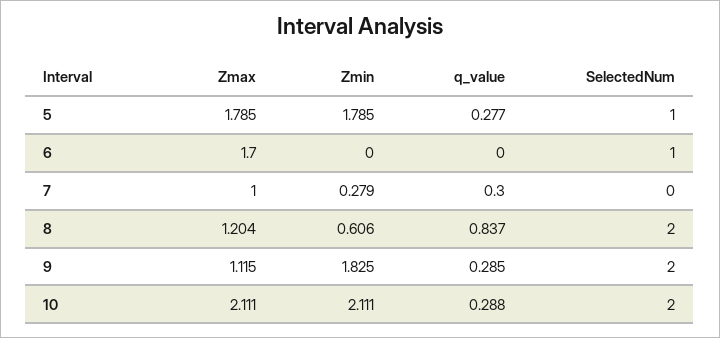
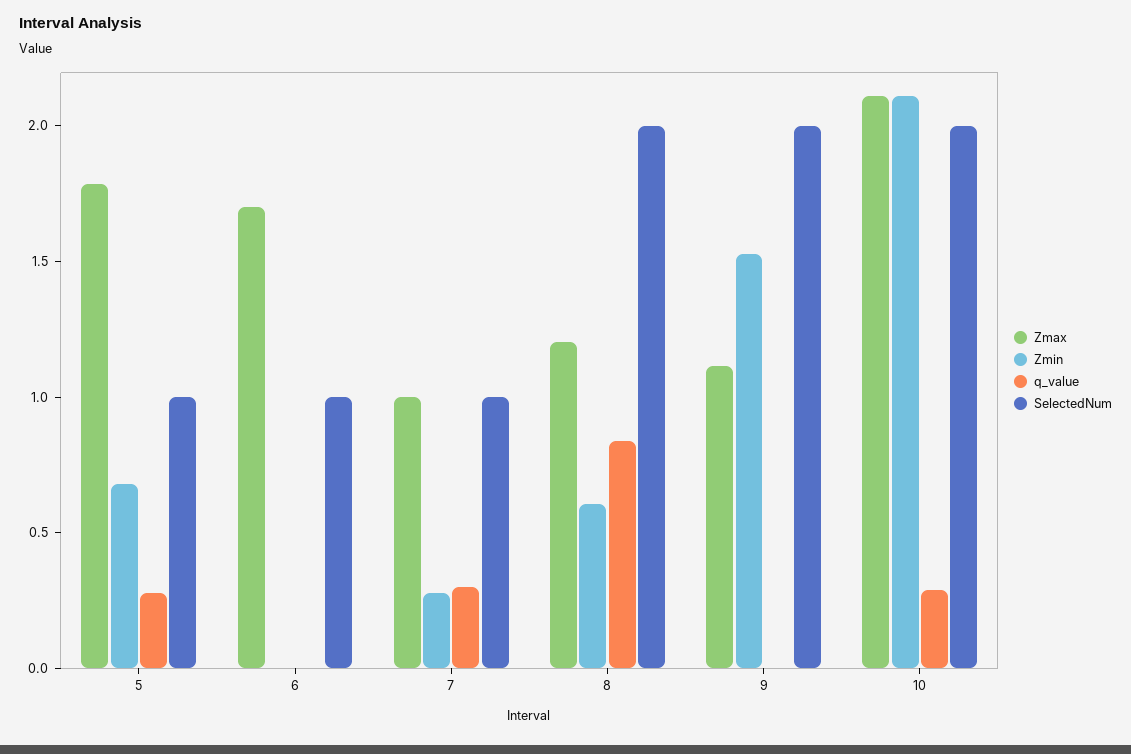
Zmin, 5: 1.785 -> 0.7
SelectedNum, 7: 0 -> 1
Zmin, 9: 1.825 -> 1.5
q_value, 9: 0.285 -> 0

